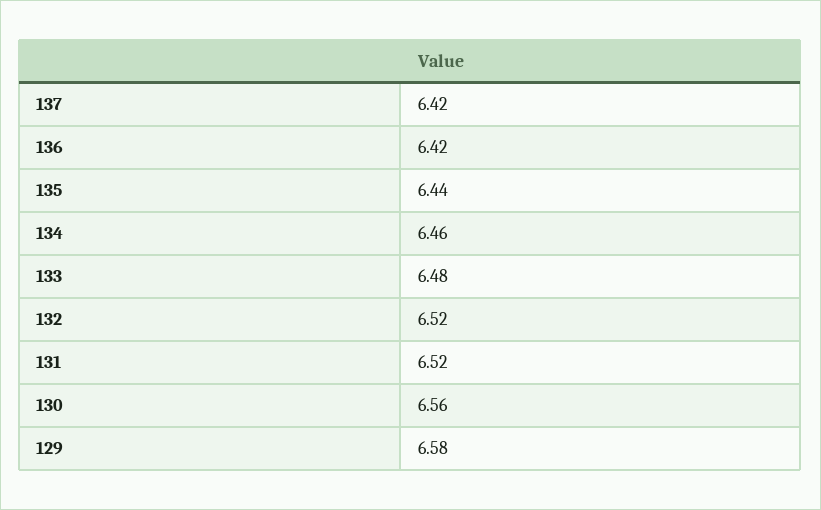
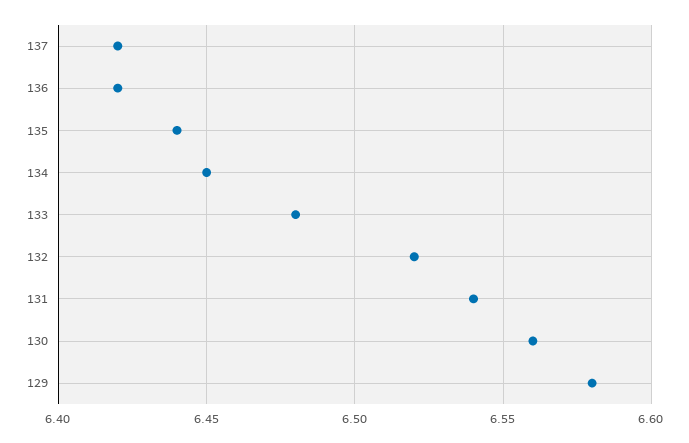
134: 6.46 -> 6.45
131: 6.52 -> 6.54

